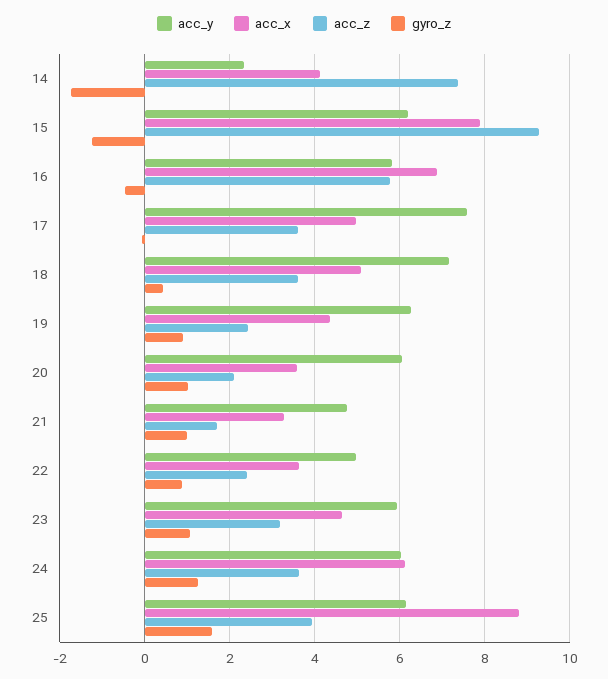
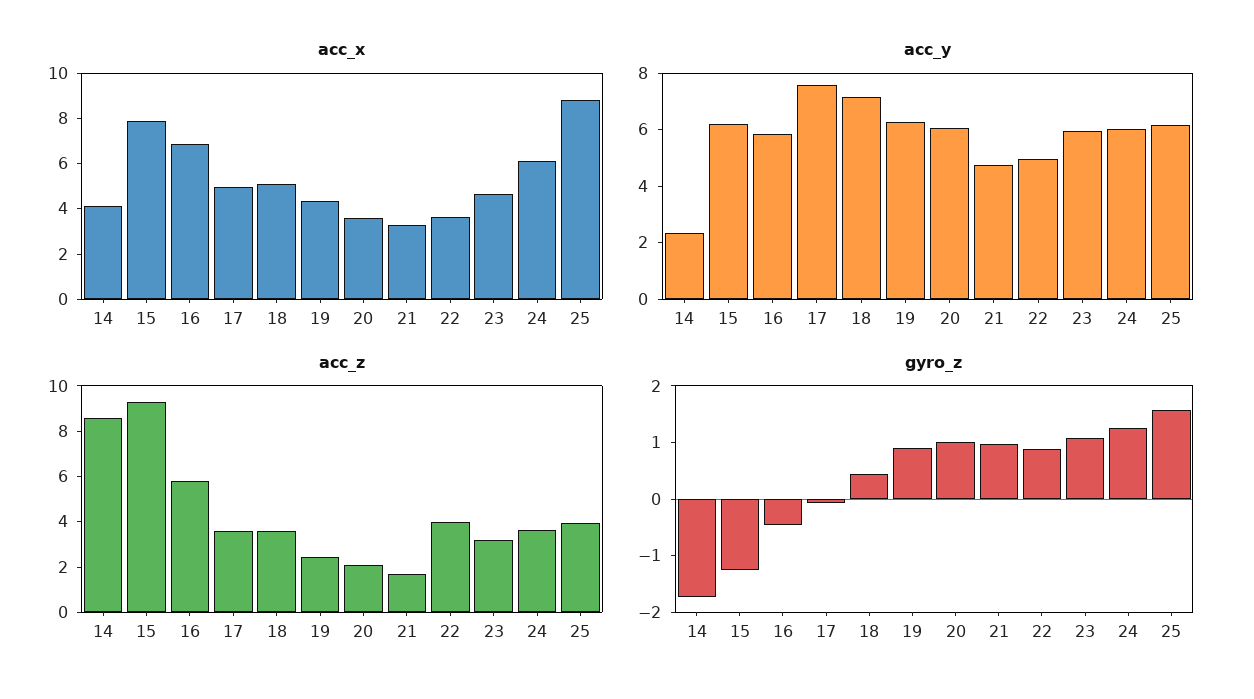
acc_z, 14: 7.4 -> 8.5
acc_z, 22: 2.4 -> 4

